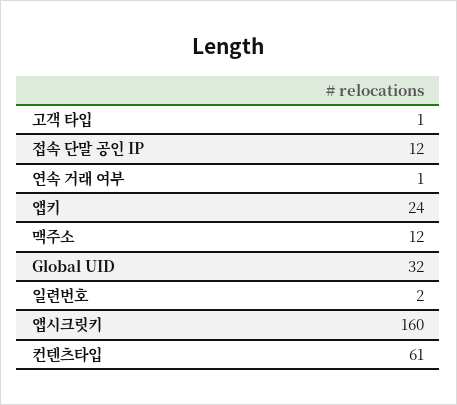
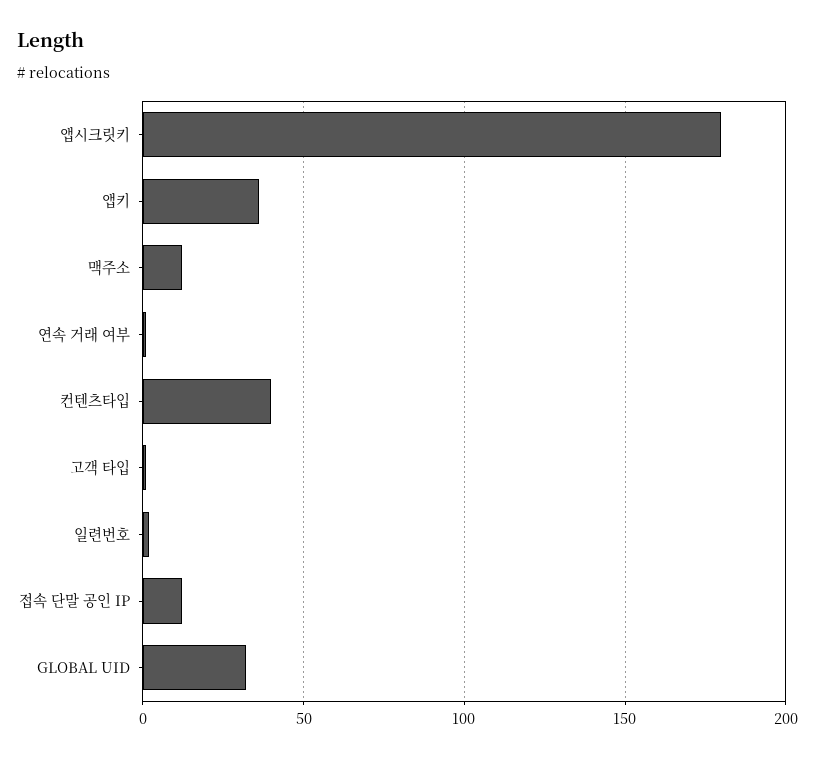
앱키: 24 -> 35
앱시크릿키: 160 -> 180
컨텐츠타입: 61 -> 40

